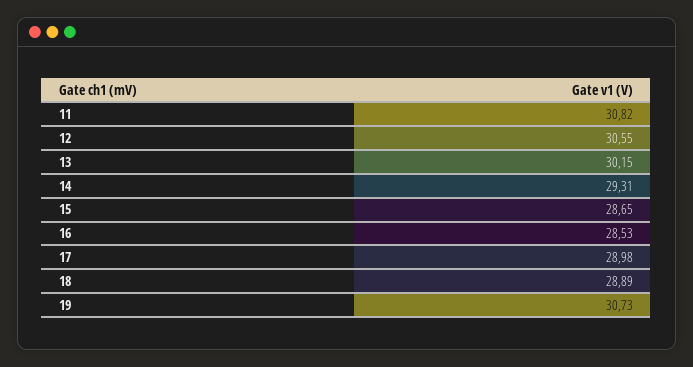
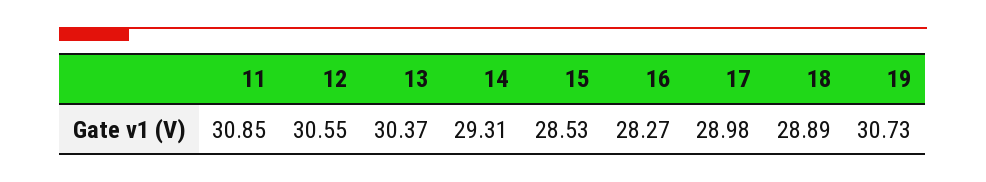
11: 30.82 -> 30.85
13: 30.15 -> 30.37
15: 28.65 -> 28.53
16: 28.53 -> 28.27

